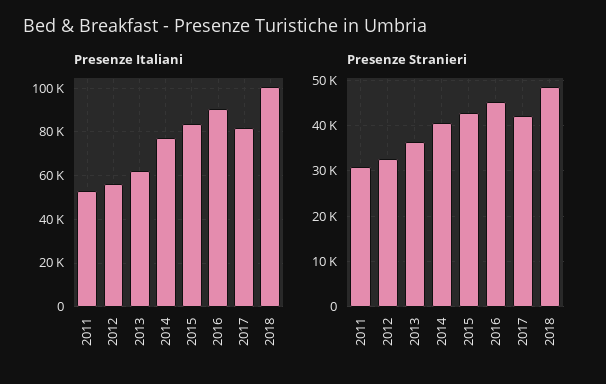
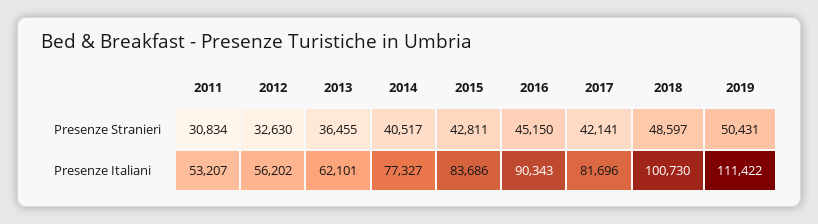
Presenze Stranieri, 2019: none -> 50431
Presenze Italiani, 2019: none -> 111422

